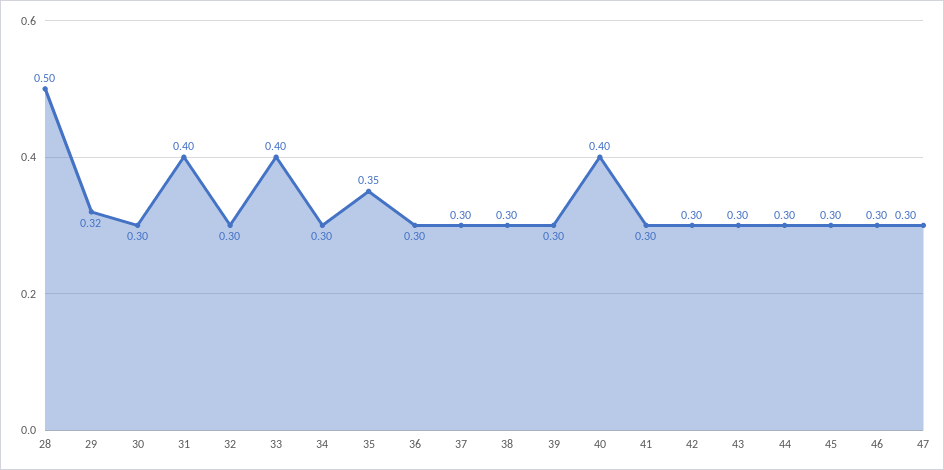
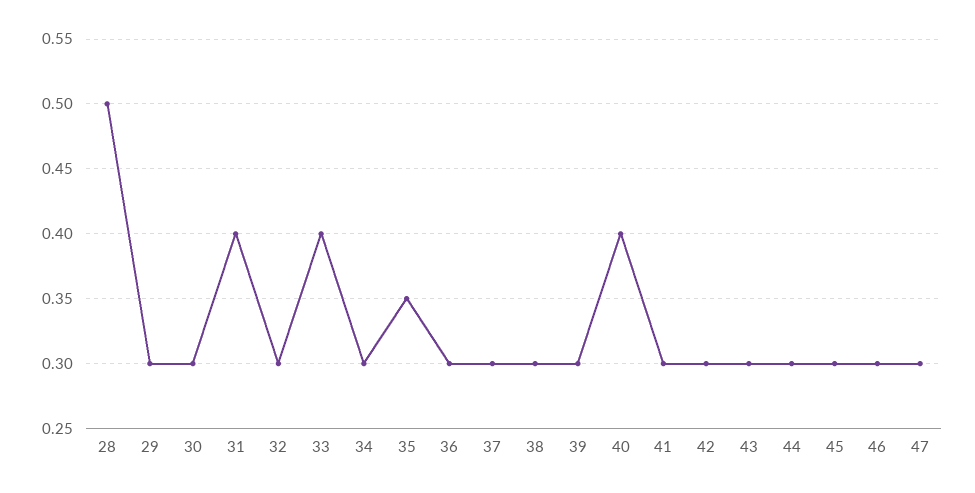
29: 0.32 -> 0.3

